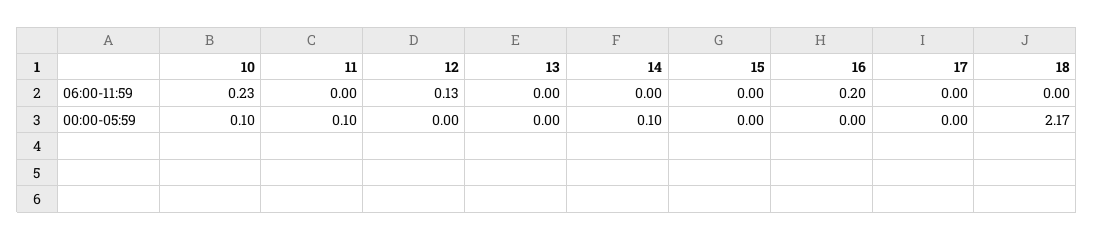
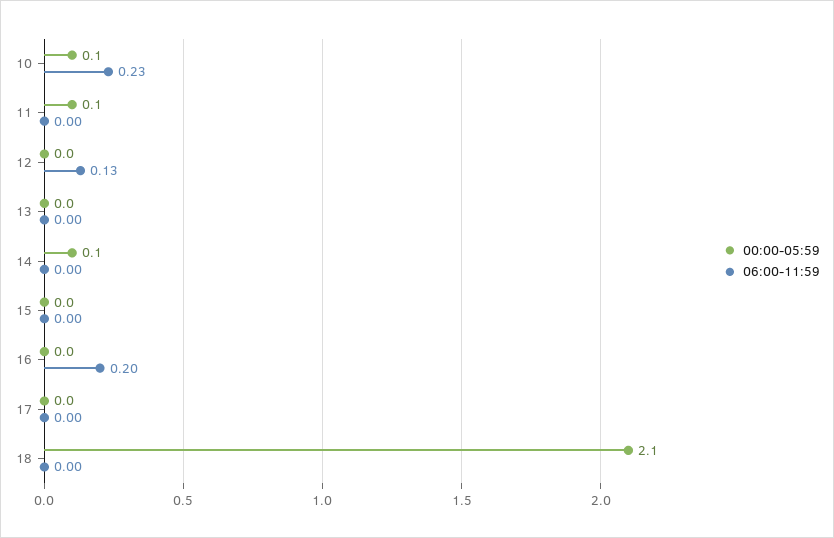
00:00-05:59, 18: 2.17 -> 2.1

